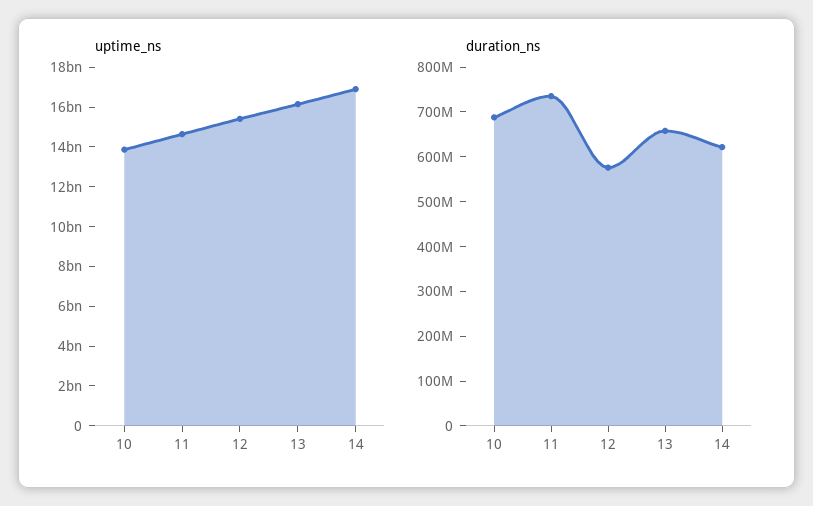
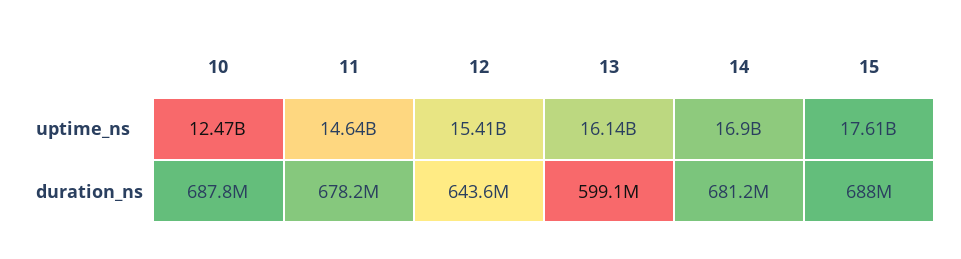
uptime_ns, 10: 14000000000 -> 12470000000
duration_ns, 11: 740000000 -> 678200000
duration_ns, 12: 580000000 -> 643600000
duration_ns, 13: 660000000 -> 599100000
duration_ns, 14: 620000000 -> 681200000
uptime_ns, 15: none -> 17610000000
duration_ns, 15: none -> 688000000

